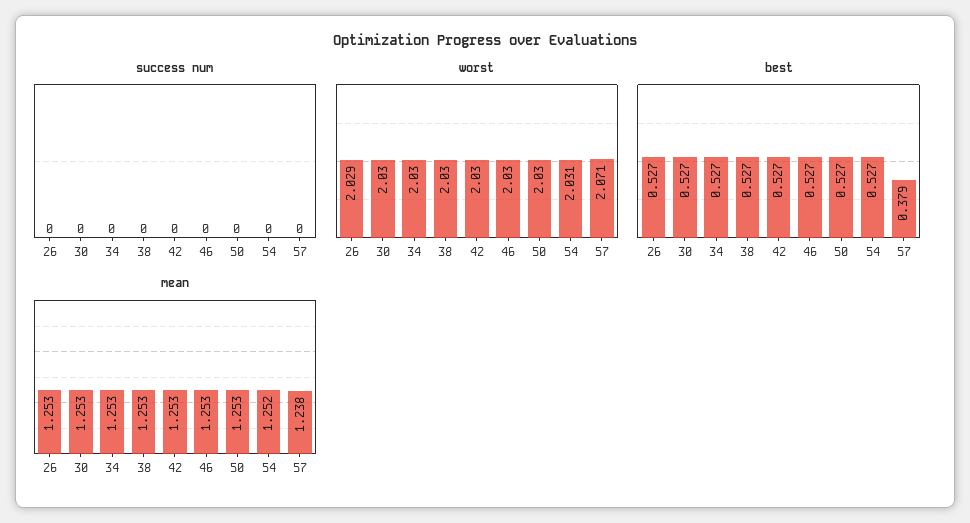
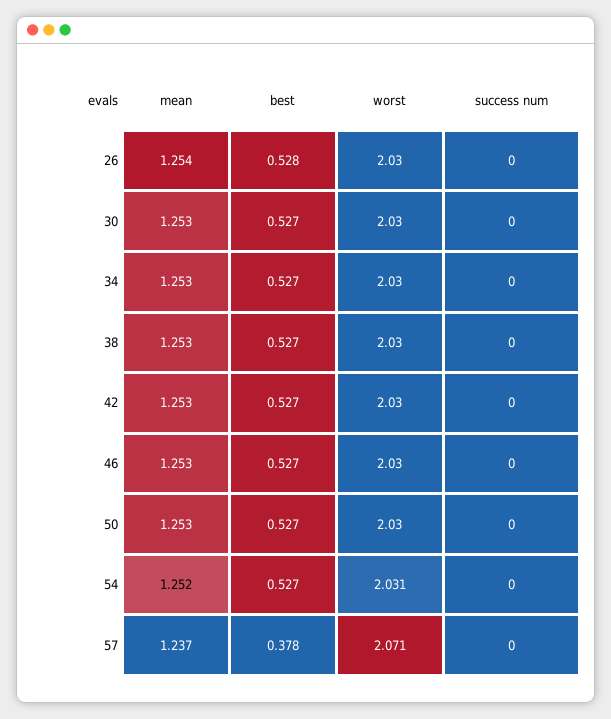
worst, 26: 2.029 -> 2.03
best, 26: 0.527 -> 0.528
best, 57: 0.379 -> 0.378
mean, 26: 1.253 -> 1.254
mean, 57: 1.238 -> 1.237

